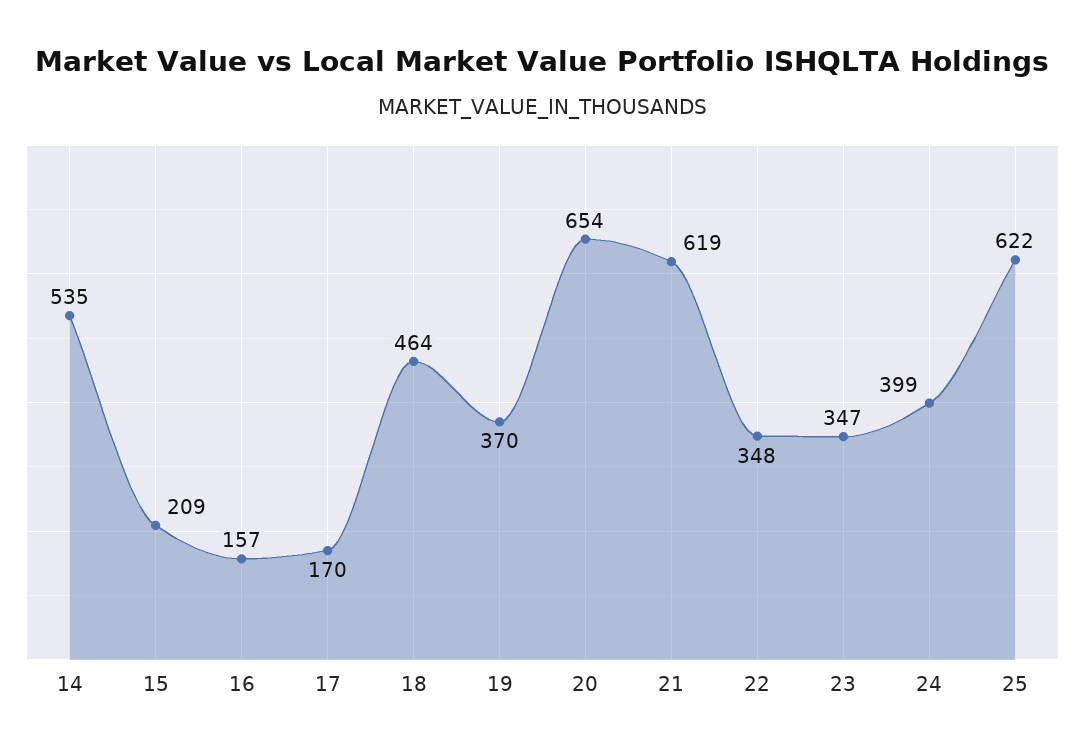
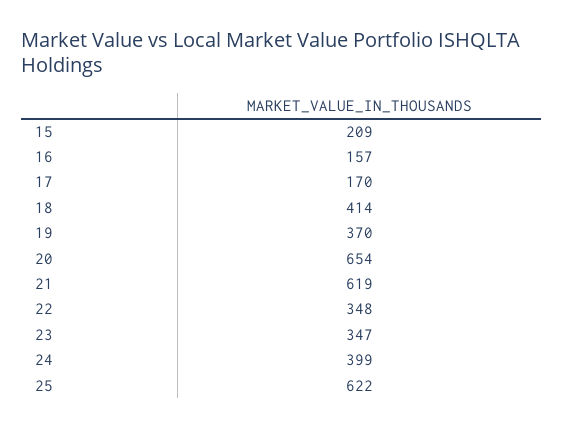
14: 535 -> none
18: 464 -> 414

